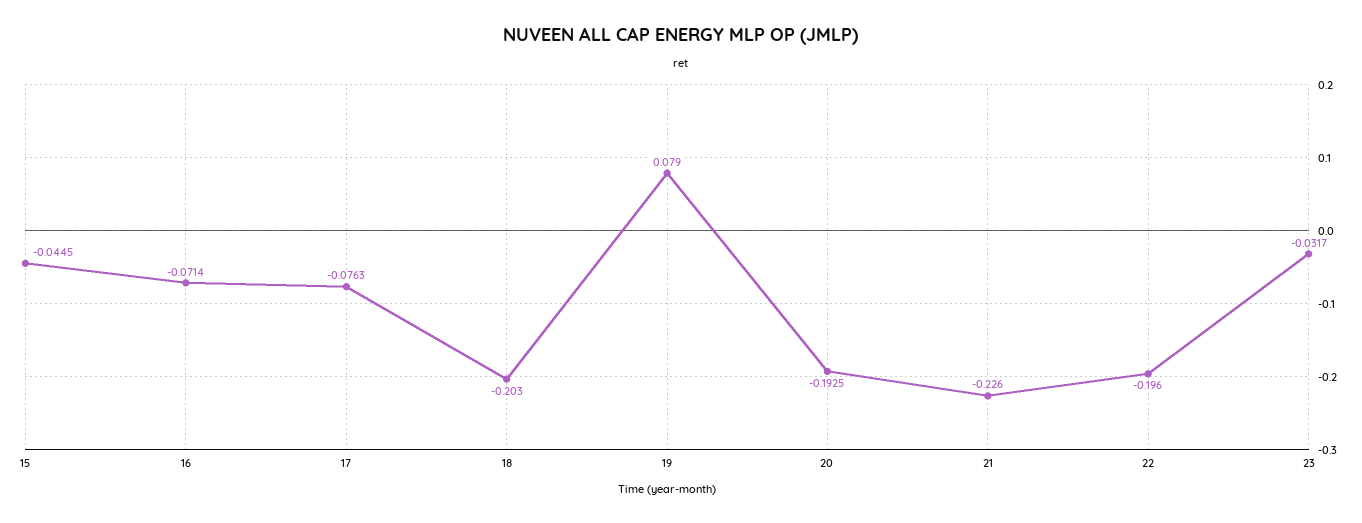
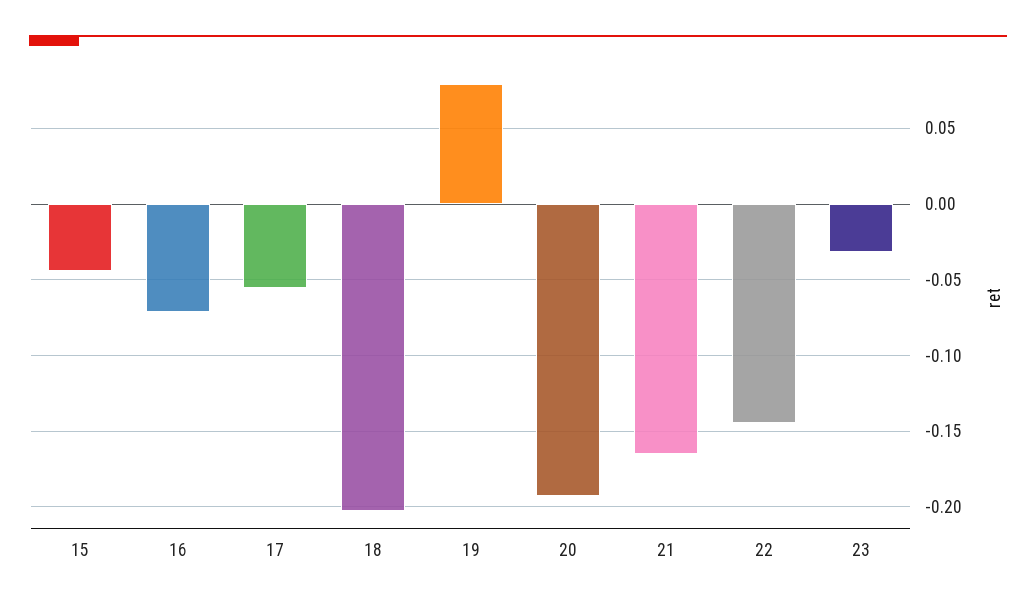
17: -0.0763 -> -0.055
21: -0.226 -> -0.165
22: -0.196 -> -0.145

